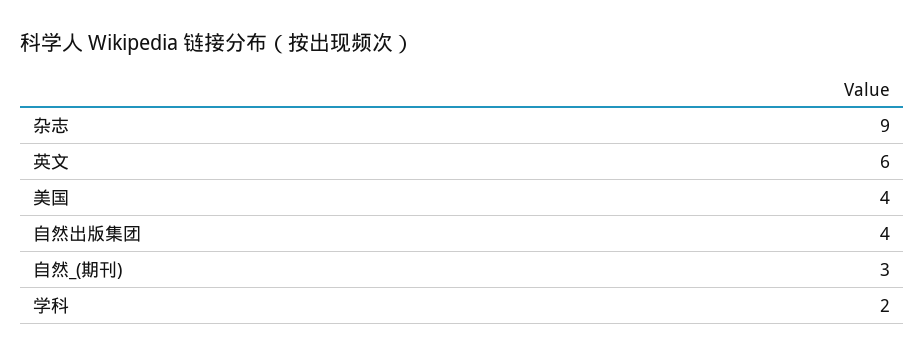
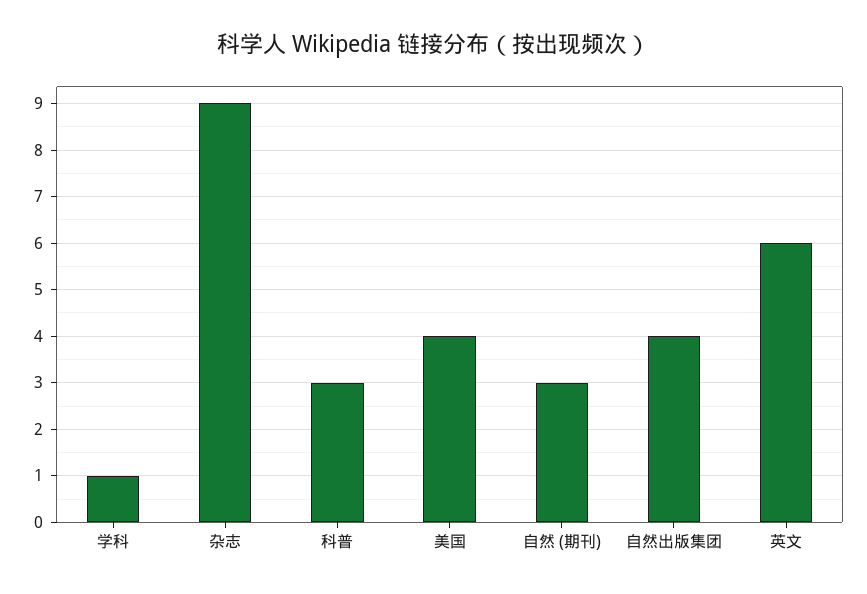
学科: 2 -> 1
科普: none -> 3

